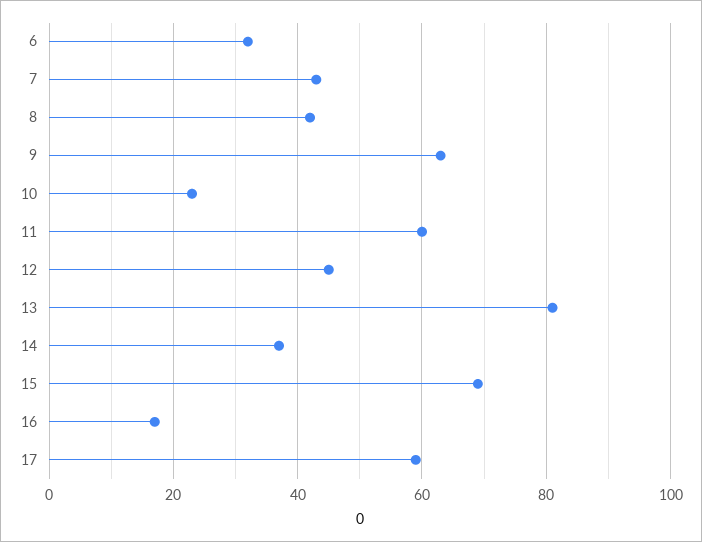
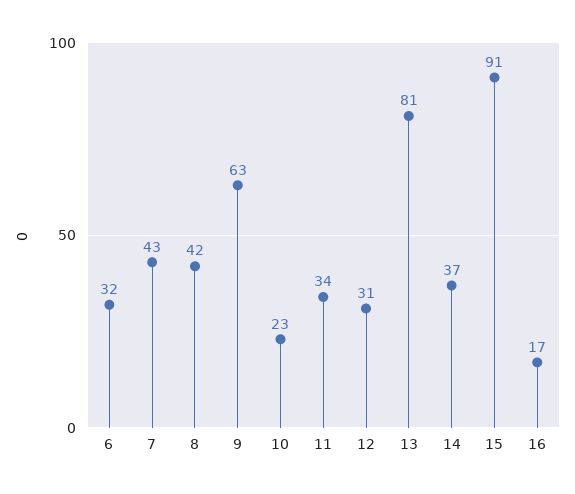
11: 60 -> 34
12: 45 -> 31
15: 70 -> 91
17: 60 -> none

